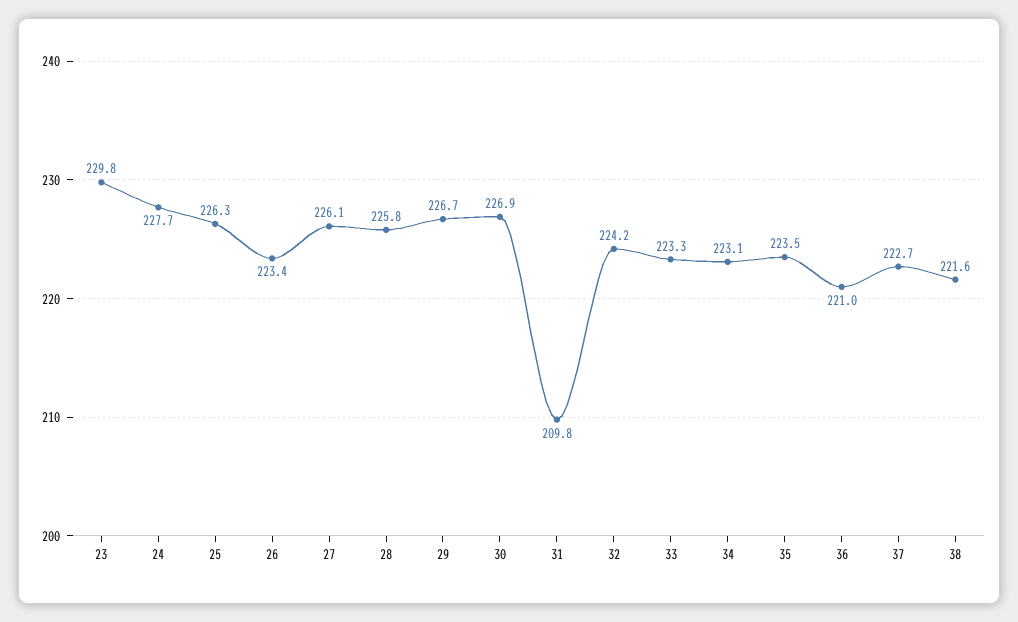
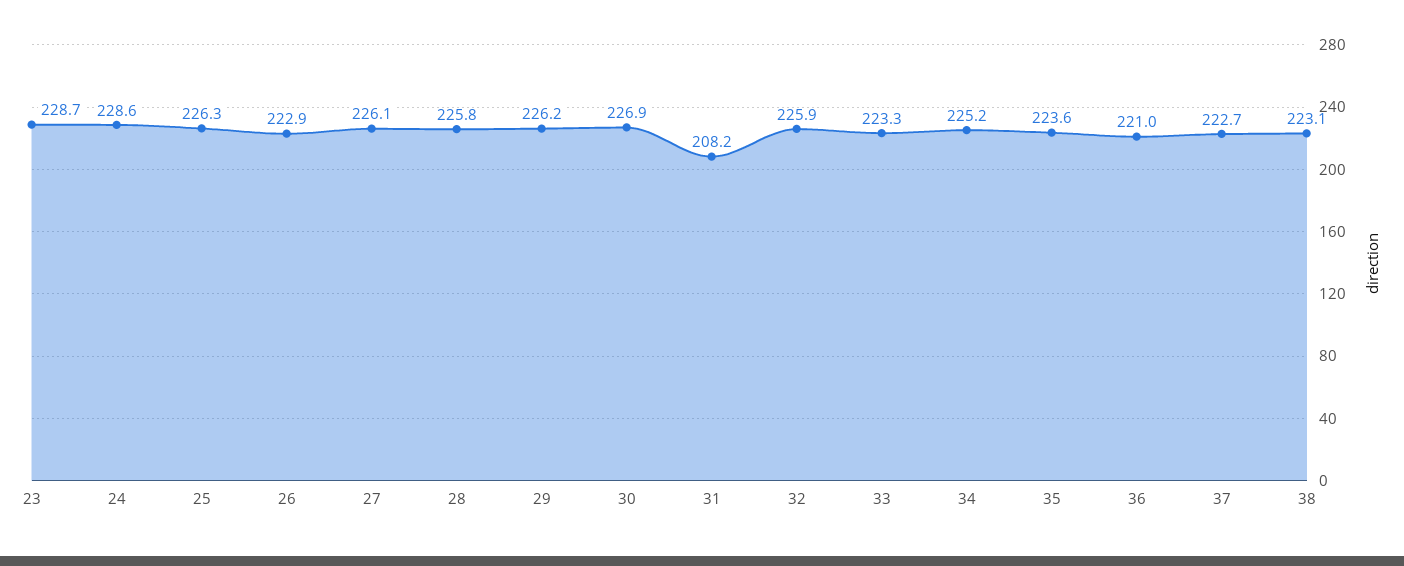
23: 229.8 -> 228.7
24: 227.7 -> 228.6
26: 223.4 -> 222.9
29: 226.7 -> 226.2
31: 209.8 -> 208.2
32: 224.2 -> 225.9
34: 223.1 -> 225.2
35: 223.5 -> 223.6
38: 221.6 -> 223.1

